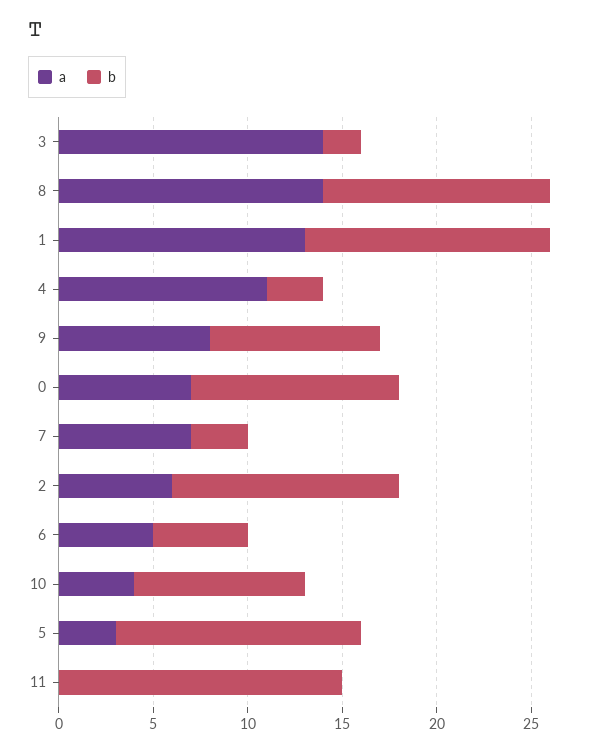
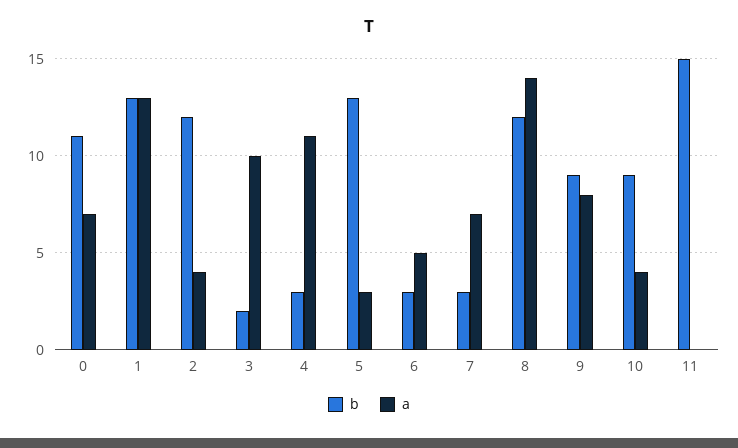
a, 3: 14 -> 10
a, 2: 6 -> 4
b, 6: 5 -> 3

